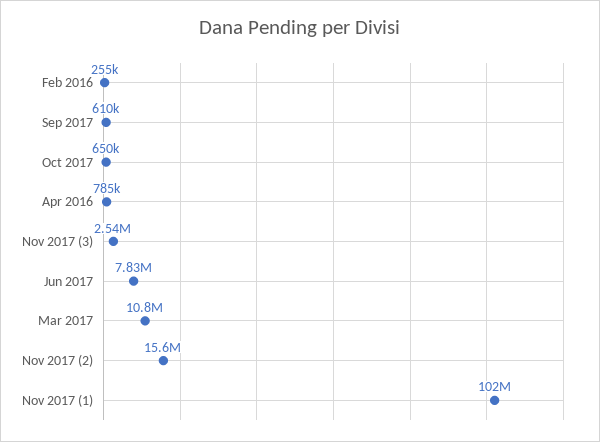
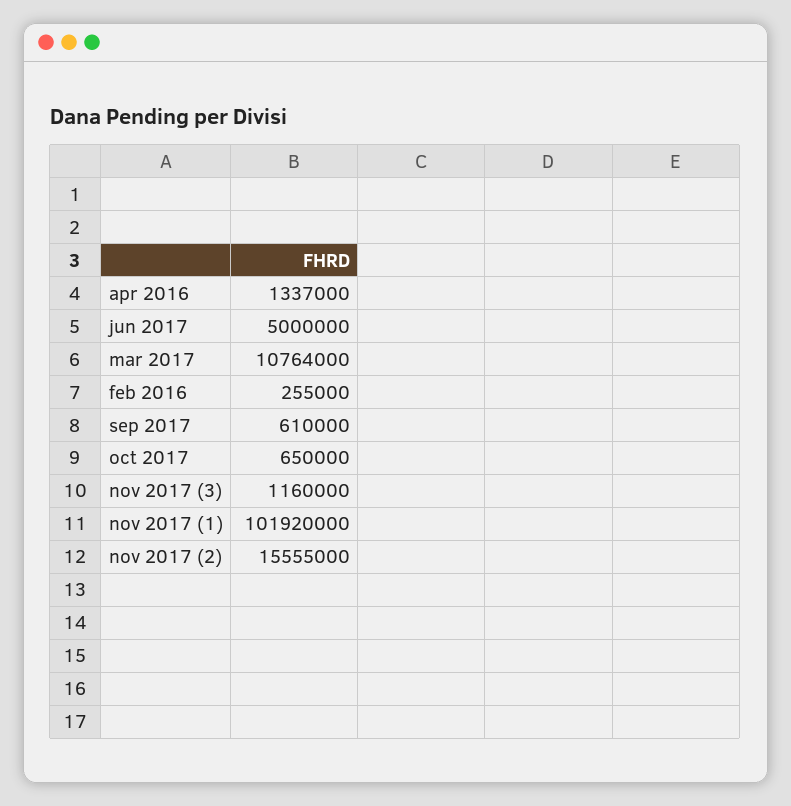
Apr 2016: 785000 -> 1337000
Nov 2017 (3): 2540000 -> 1160000
Jun 2017: 7830000 -> 5000000

